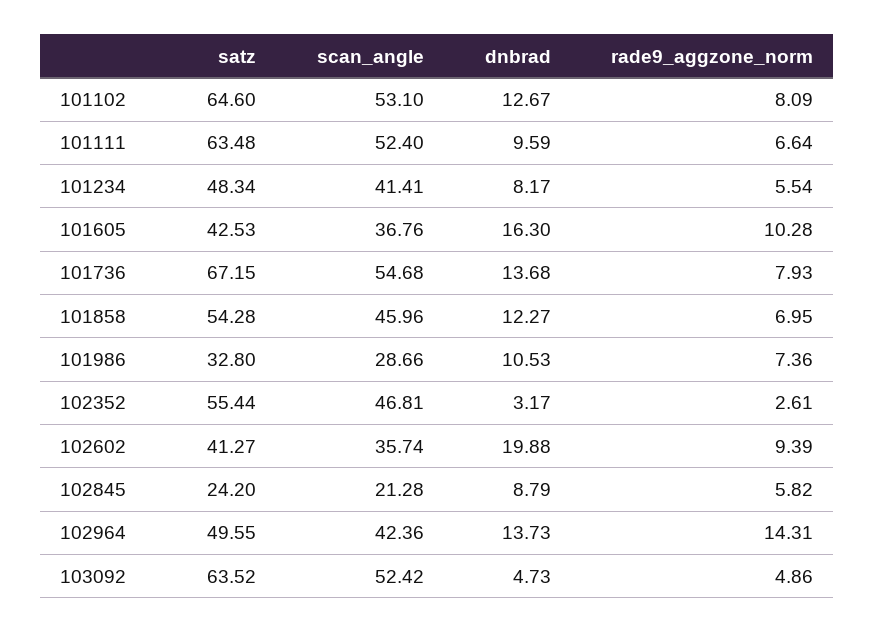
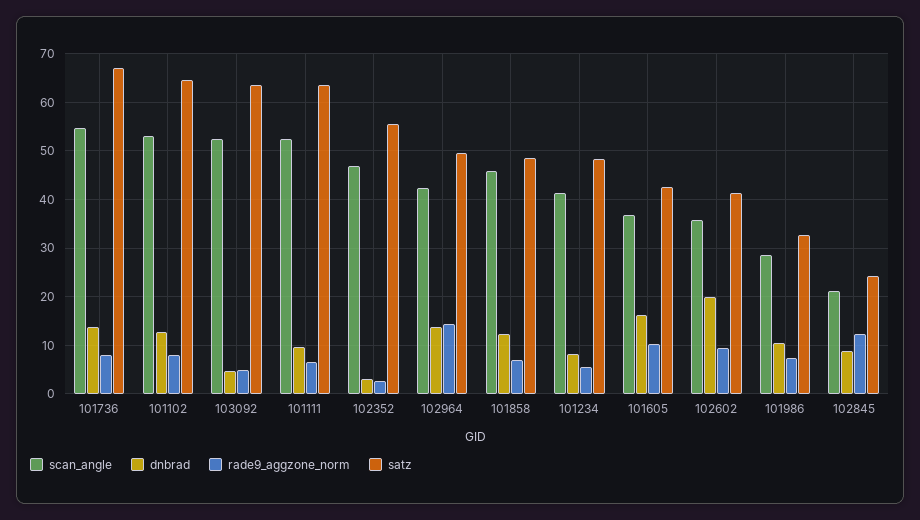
satz, 101858: 54.28 -> 48
rade9_aggzone_norm, 102845: 5.82 -> 12

